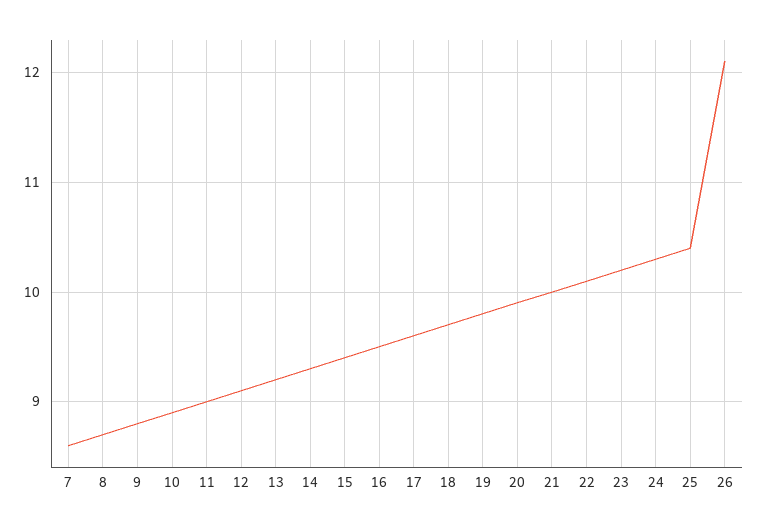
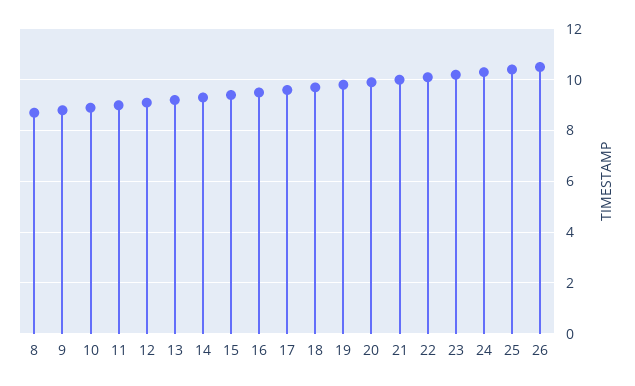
7: 8.6 -> none
26: 12.1 -> 10.5

